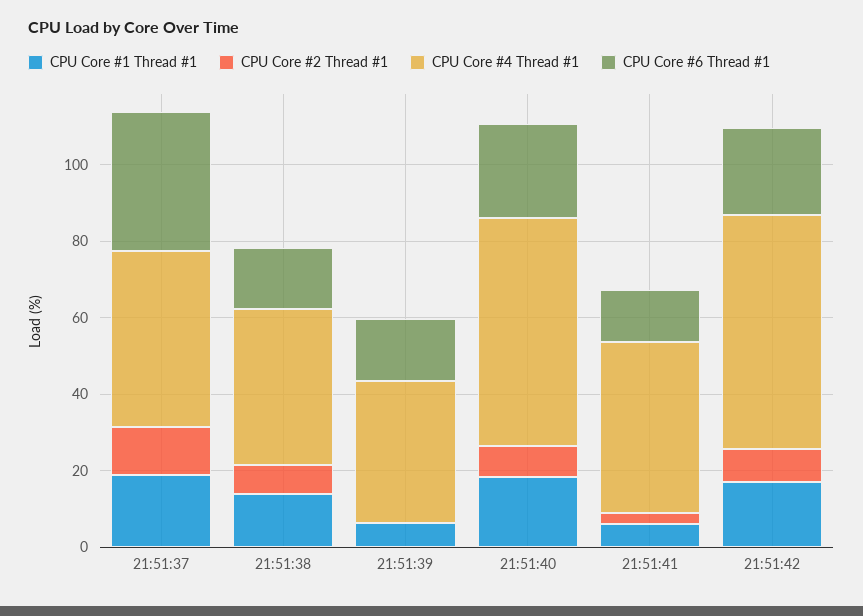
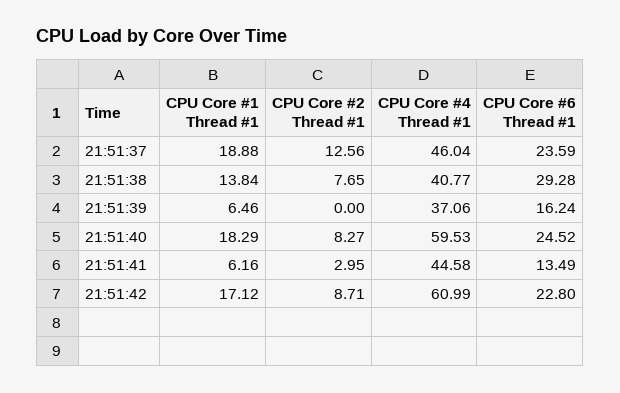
CPU Core #6 Thread #1, 21:51:37: 35 -> 23.59
CPU Core #6 Thread #1, 21:51:38: 15 -> 29.28

